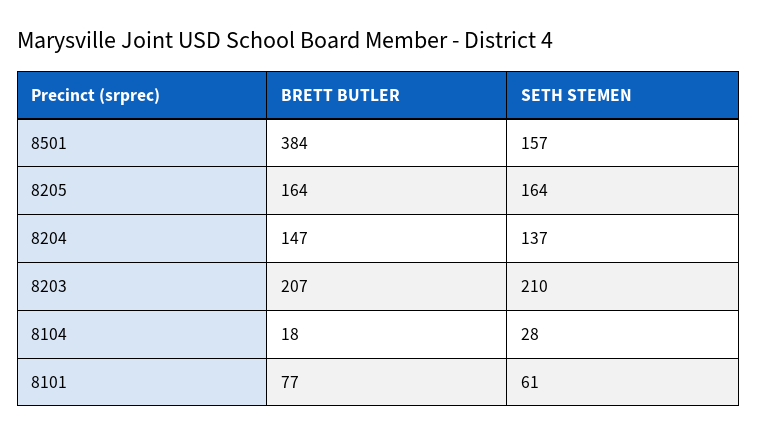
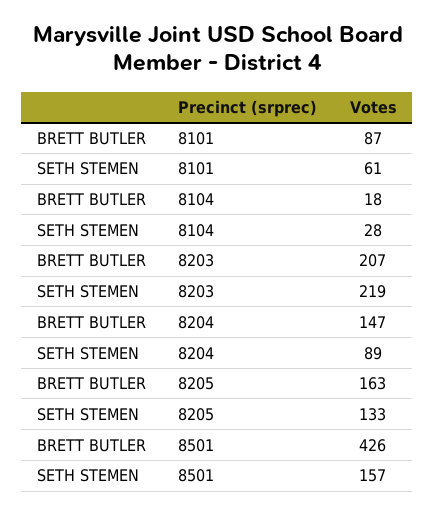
BRETT BUTLER, 8501: 384 -> 426
BRETT BUTLER, 8205: 164 -> 163
SETH STEMEN, 8205: 164 -> 133
SETH STEMEN, 8204: 137 -> 89
SETH STEMEN, 8203: 210 -> 219
BRETT BUTLER, 8101: 77 -> 87

